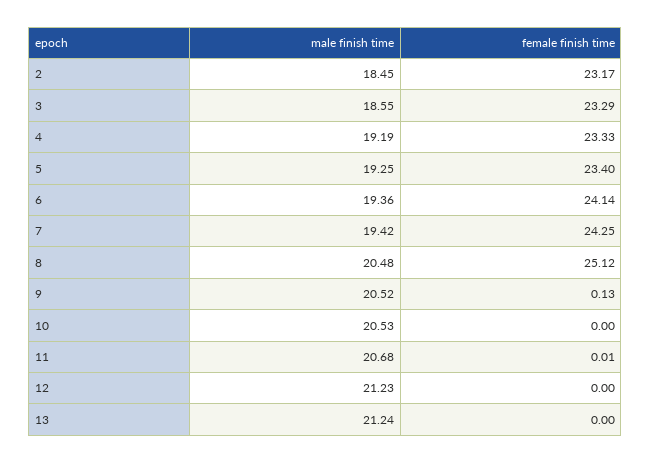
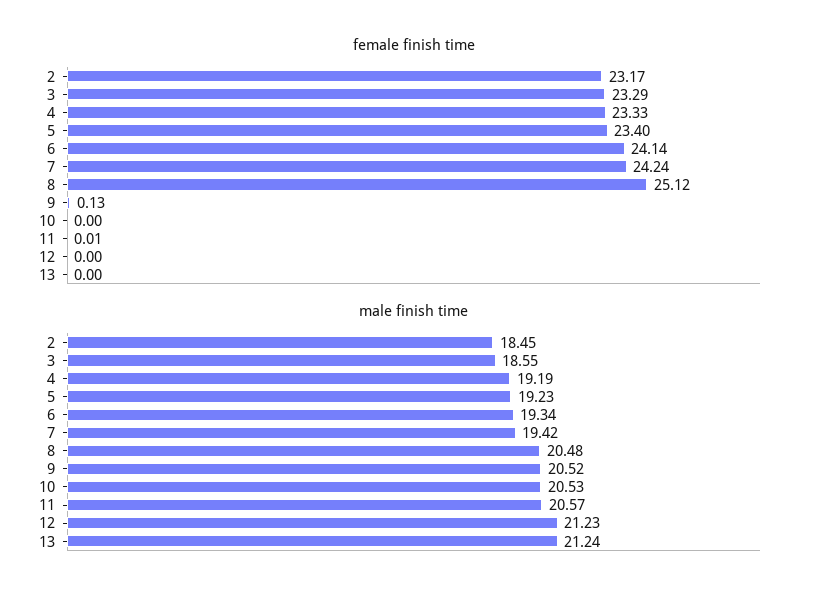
male finish time, 5: 19.25 -> 19.23
male finish time, 6: 19.36 -> 19.34
female finish time, 7: 24.25 -> 24.24
male finish time, 11: 20.68 -> 20.57

